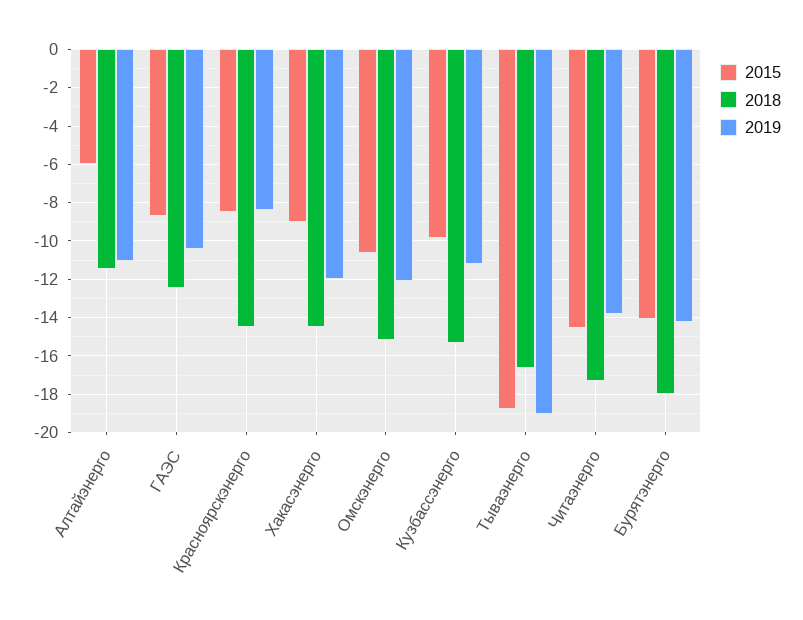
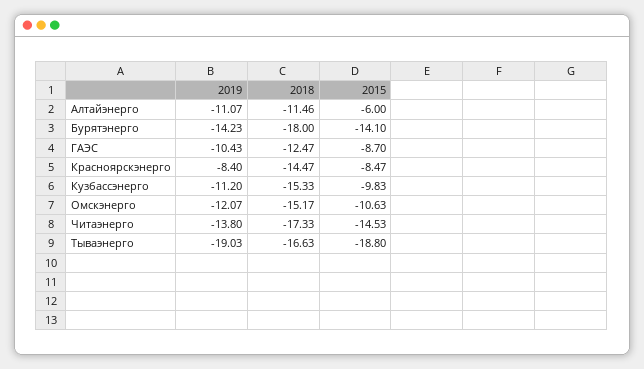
2015, Хакасэнерго: -9 -> none
2018, Хакасэнерго: -14.5 -> none
2019, Хакасэнерго: -12 -> none

